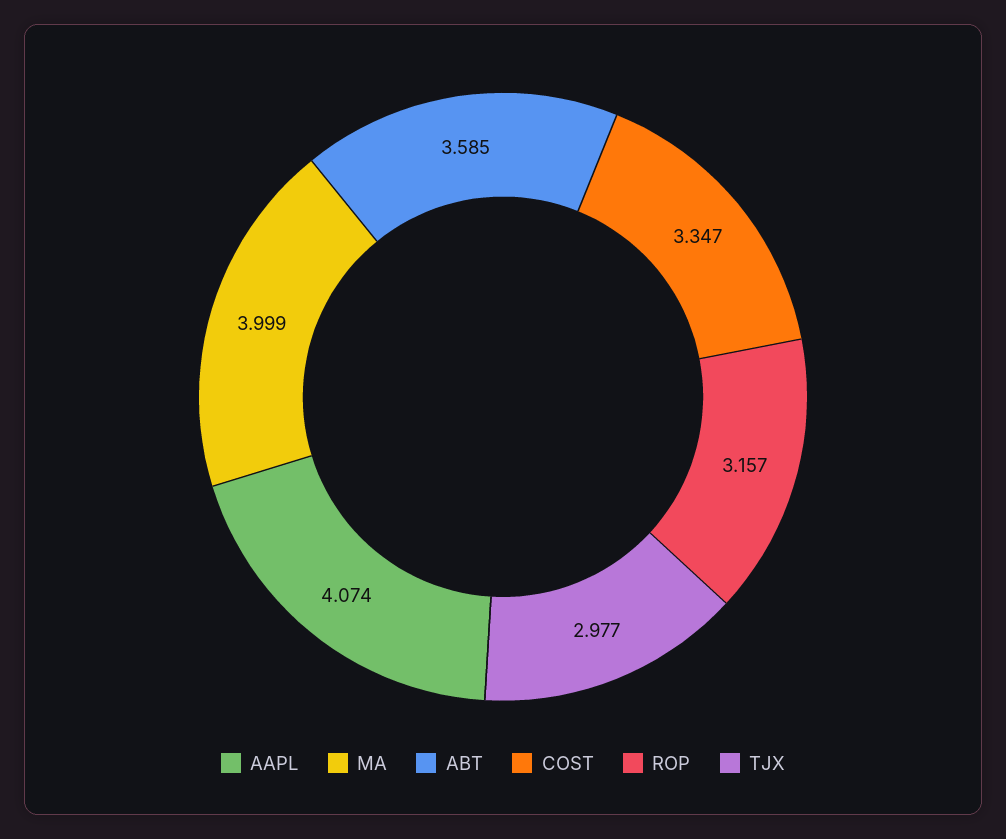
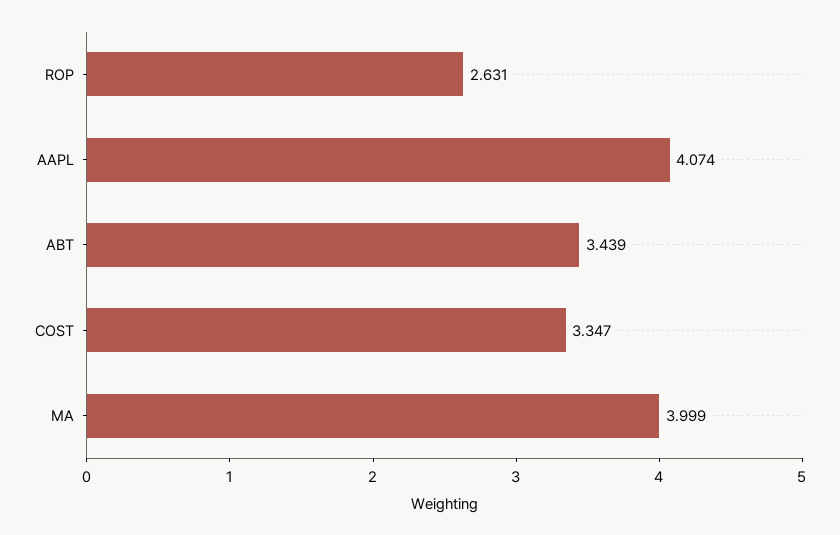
ABT: 3.585 -> 3.439
ROP: 3.157 -> 2.631
TJX: 2.977 -> none

